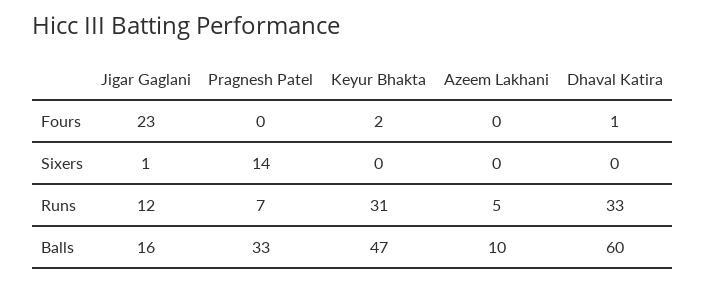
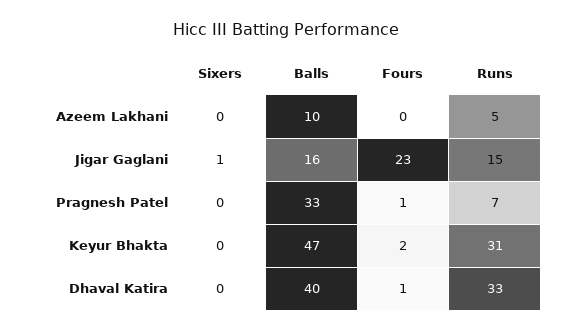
Pragnesh Patel, Fours: 0 -> 1
Pragnesh Patel, Sixers: 14 -> 0
Jigar Gaglani, Runs: 12 -> 15
Dhaval Katira, Balls: 60 -> 40

